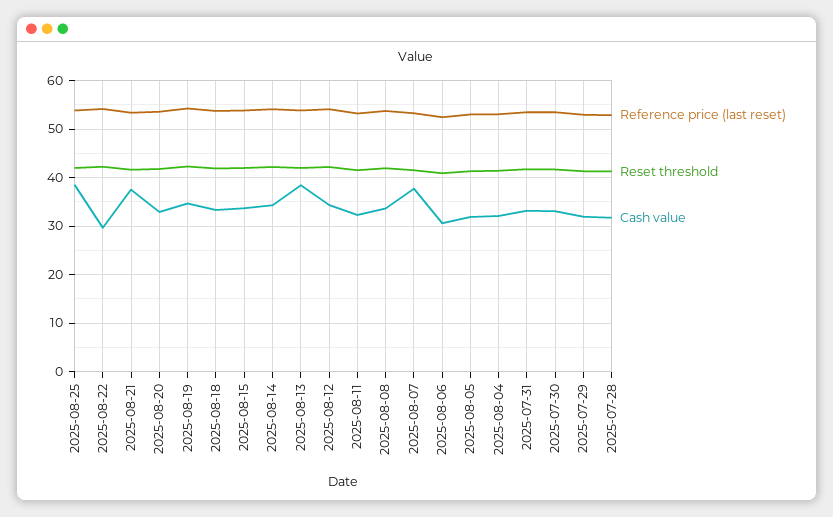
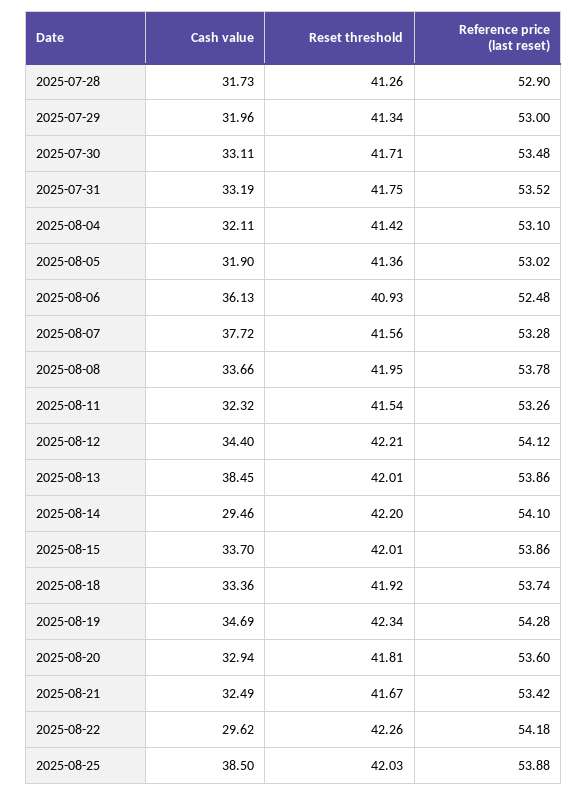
Cash value, 2025-08-21: 38 -> 32.49
Cash value, 2025-08-14: 34 -> 29.46
Cash value, 2025-08-06: 30 -> 36.13

